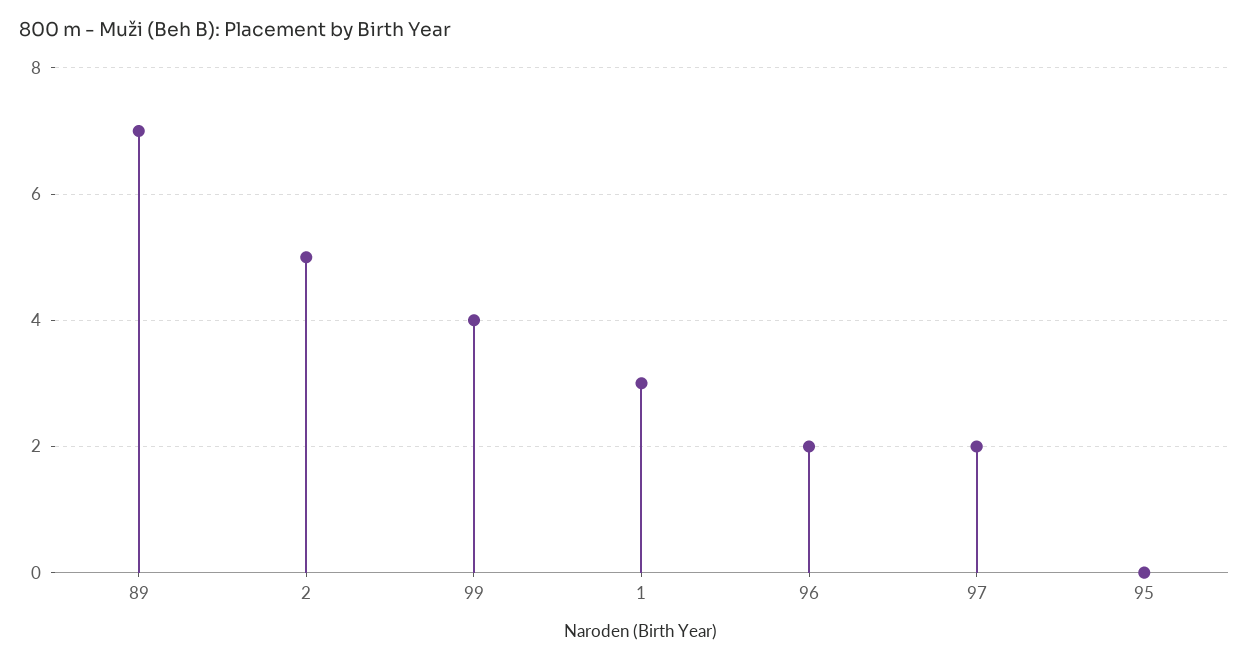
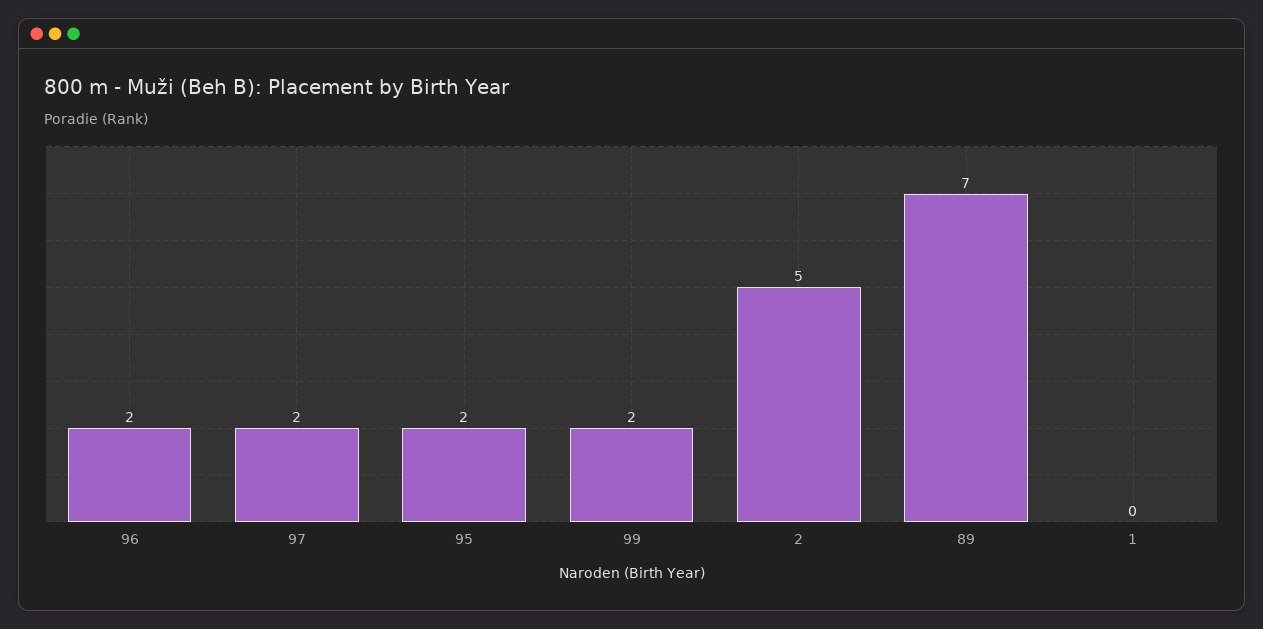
99: 4 -> 2
1: 3 -> 0
95: 0 -> 2

